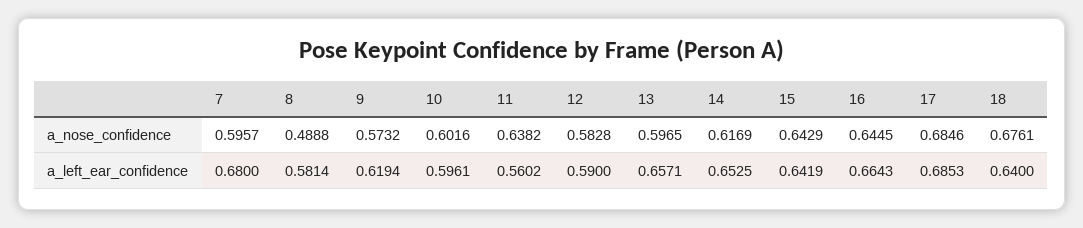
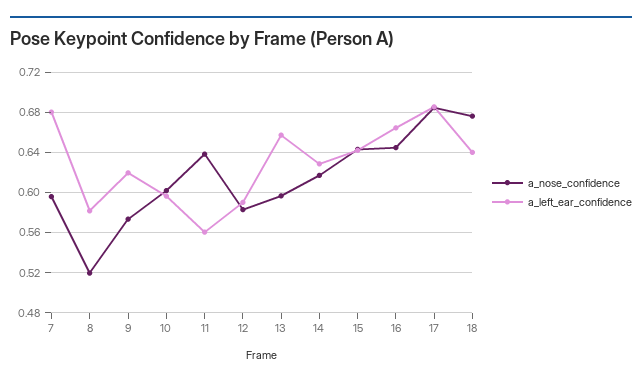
a_nose_confidence, 8: 0.4888 -> 0.52
a_left_ear_confidence, 14: 0.6525 -> 0.63

